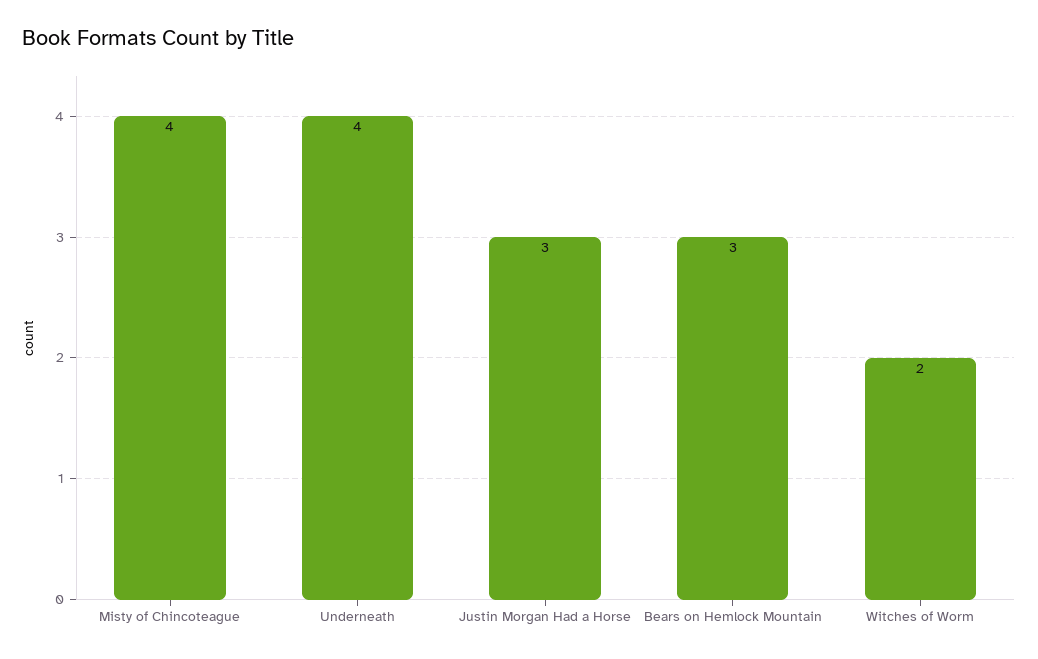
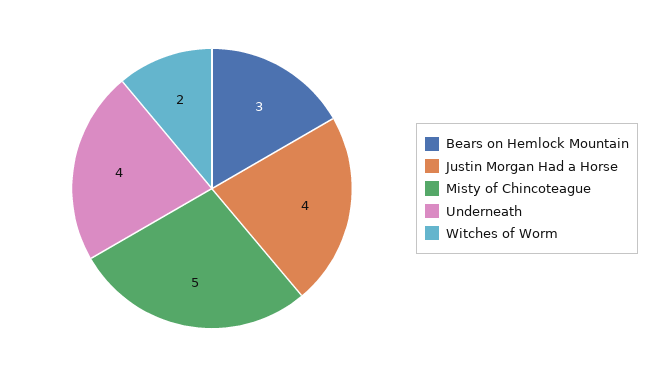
Misty of Chincoteague: 4 -> 5
Justin Morgan Had a Horse: 3 -> 4

